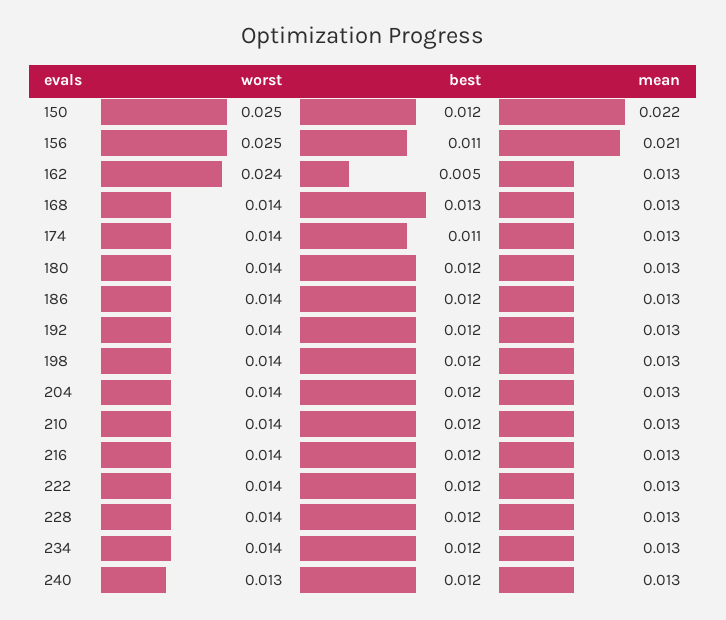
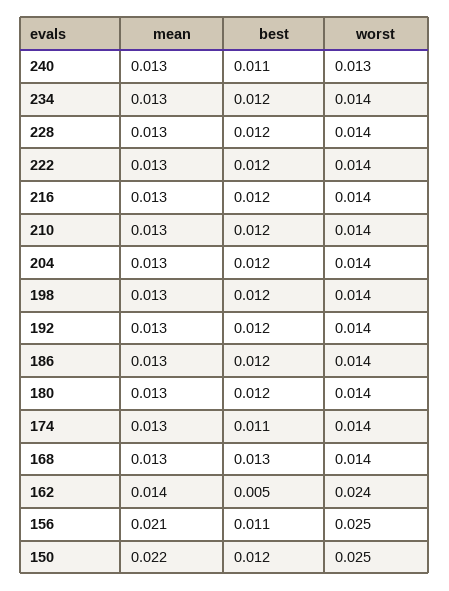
mean, 162: 0.013 -> 0.014
best, 240: 0.012 -> 0.011

